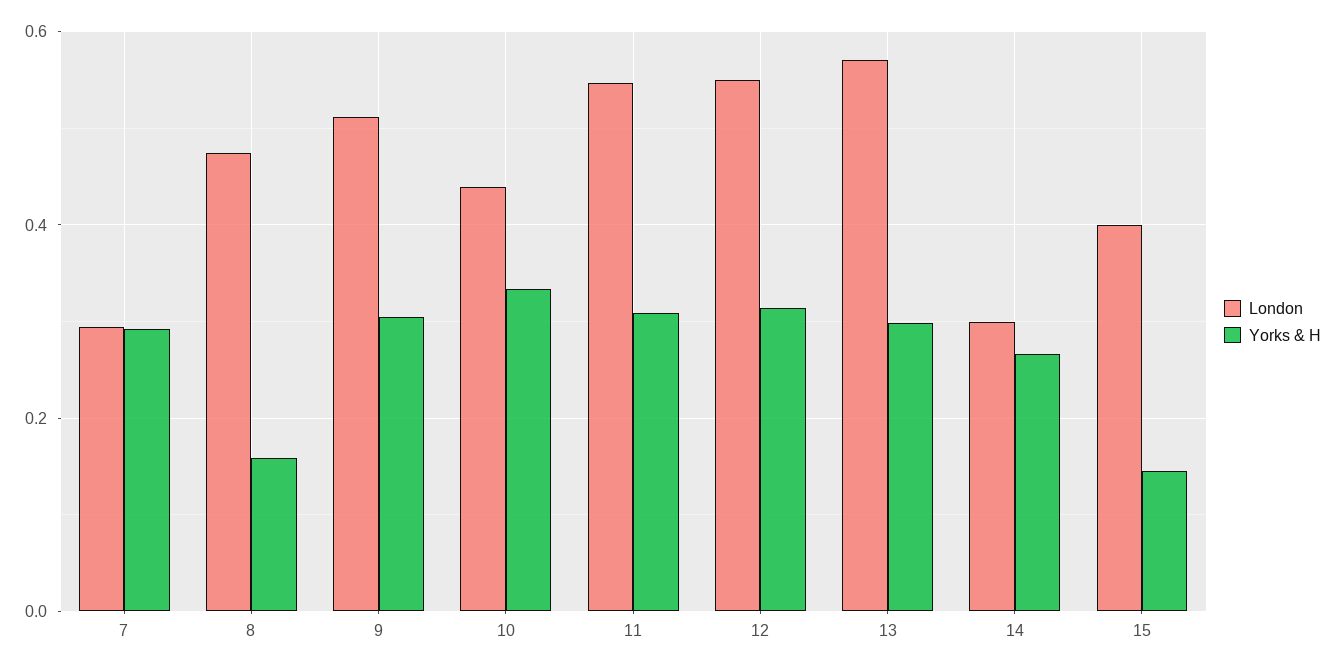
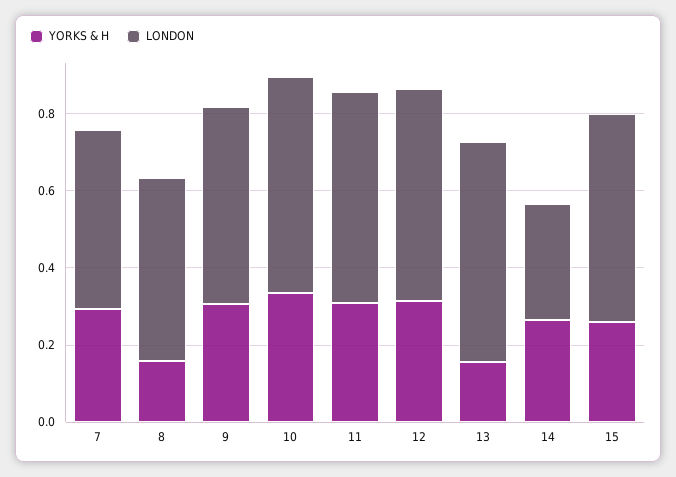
London, 7: 0.3 -> 0.45
London, 10: 0.44 -> 0.55
Yorks & H, 13: 0.3 -> 0.15
London, 15: 0.4 -> 0.55
Yorks & H, 15: 0.14 -> 0.25

